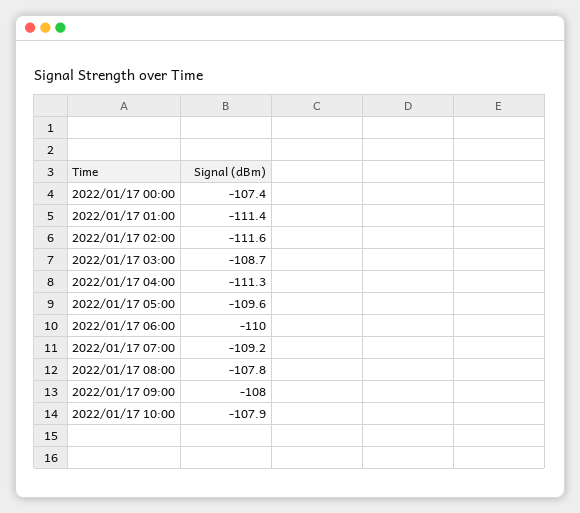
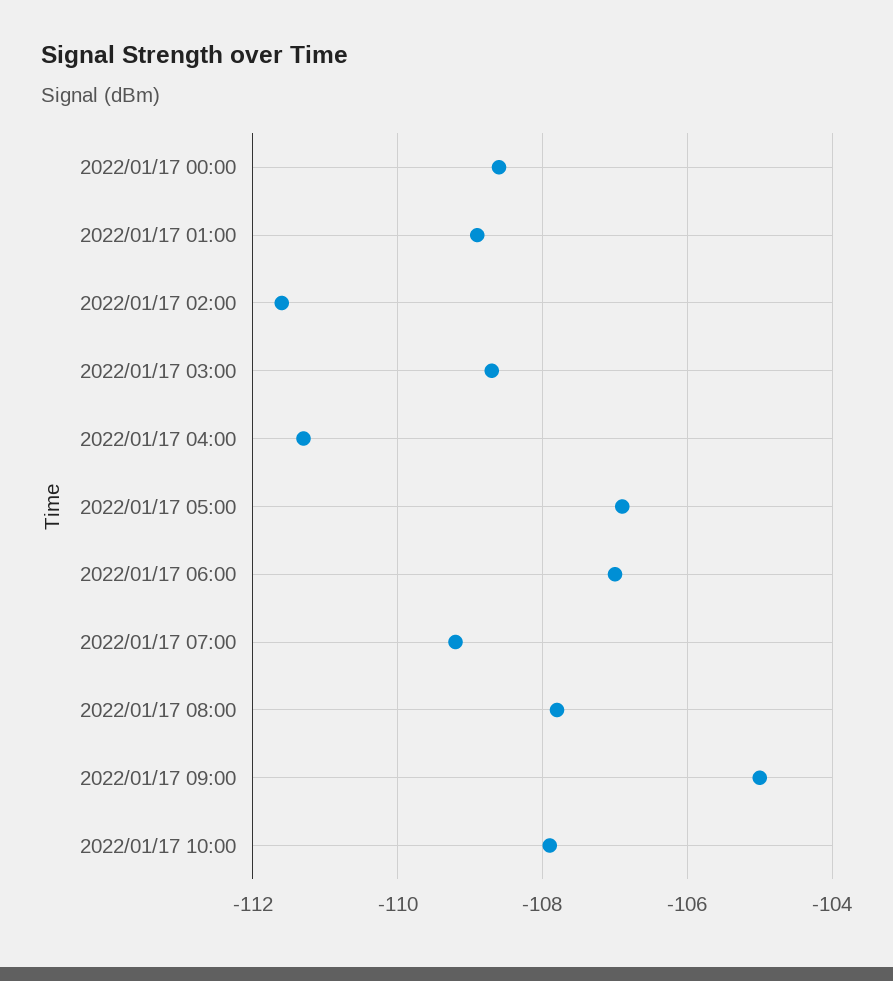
2022/01/17 00:00: -107.4 -> -108.5
2022/01/17 01:00: -111.4 -> -109
2022/01/17 05:00: -109.6 -> -107
2022/01/17 06:00: -110 -> -107
2022/01/17 09:00: -108 -> -105

